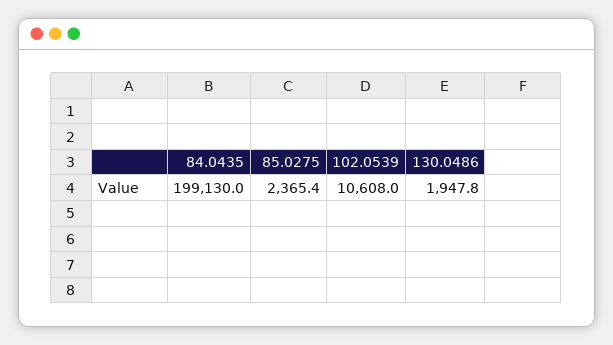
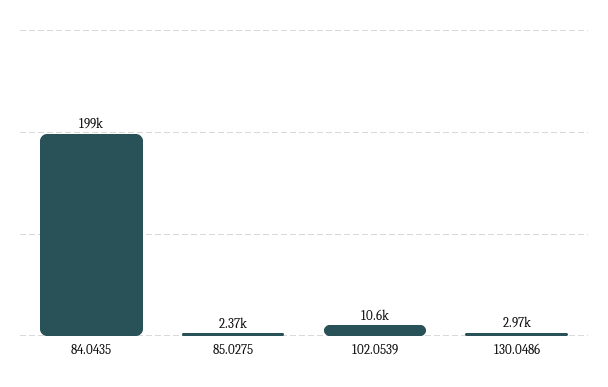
130.0486: 1947.8 -> 2970

